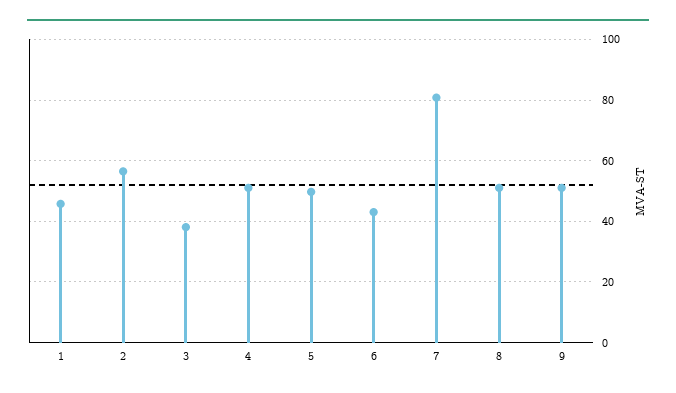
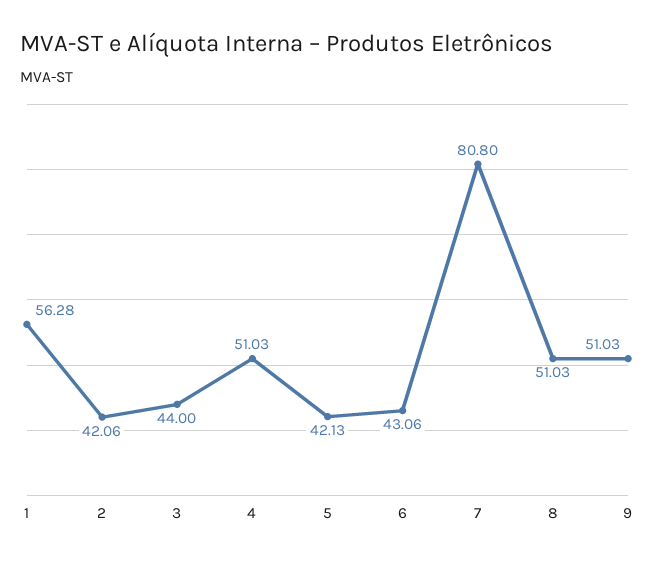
1: 46 -> 56.28
2: 56 -> 42.06
3: 38 -> 44
5: 50 -> 42.13

